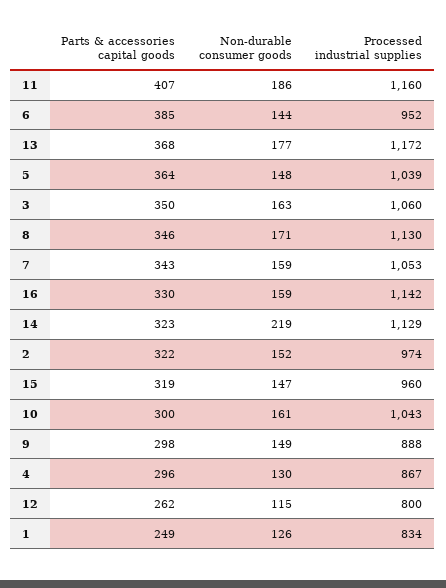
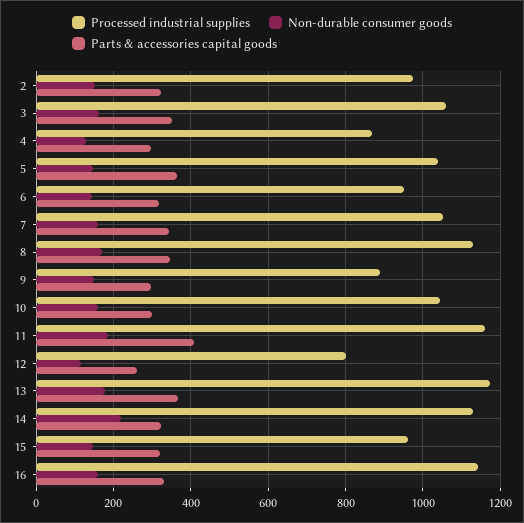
Parts & accessories capital goods, 6: 385 -> 320
Parts & accessories capital goods, 1: 249 -> none
Non-durable consumer goods, 1: 126 -> none
Processed industrial supplies, 1: 834 -> none

